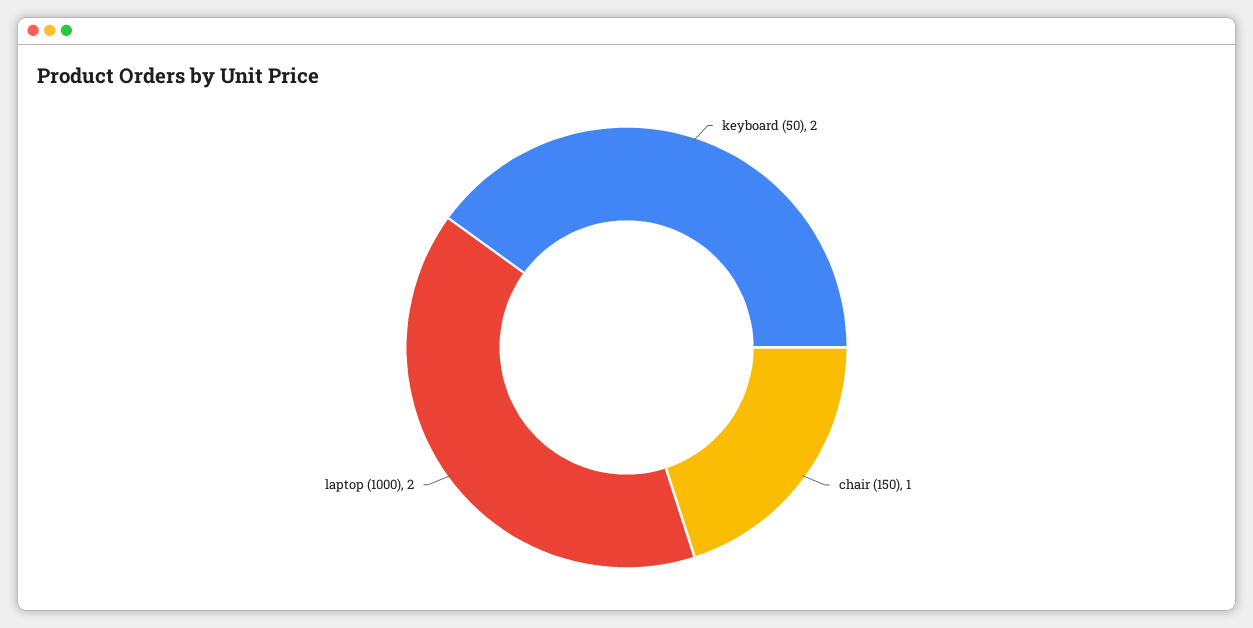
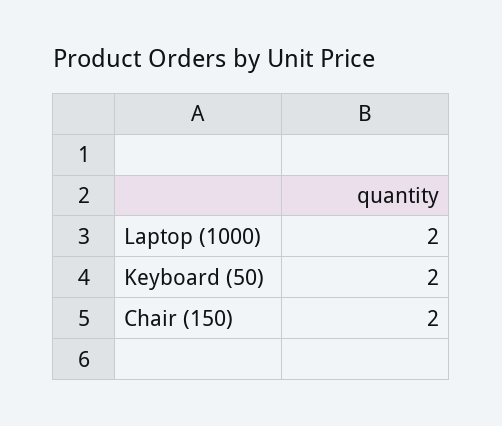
chair (150): 1 -> 2

